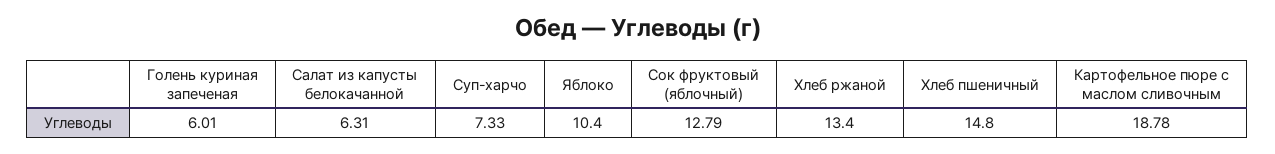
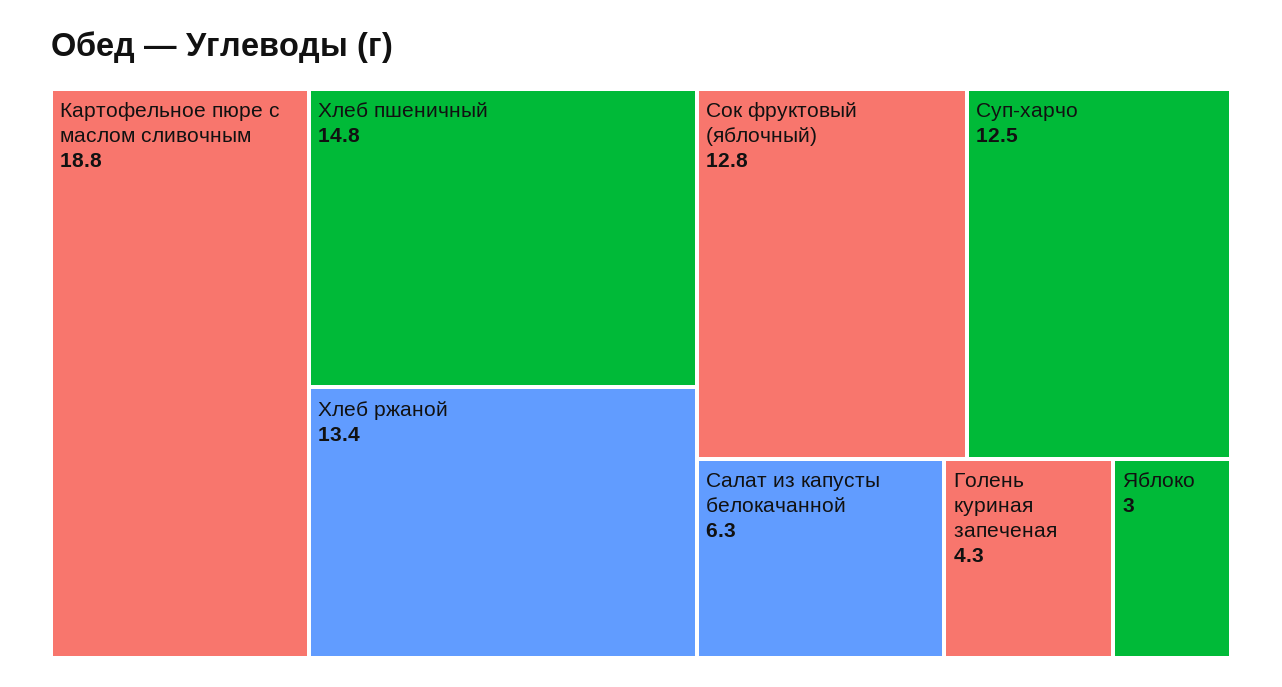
Голень куриная запеченая: 6.01 -> 4.3
Суп-харчо: 7.33 -> 12.5
Яблоко: 10.4 -> 3

